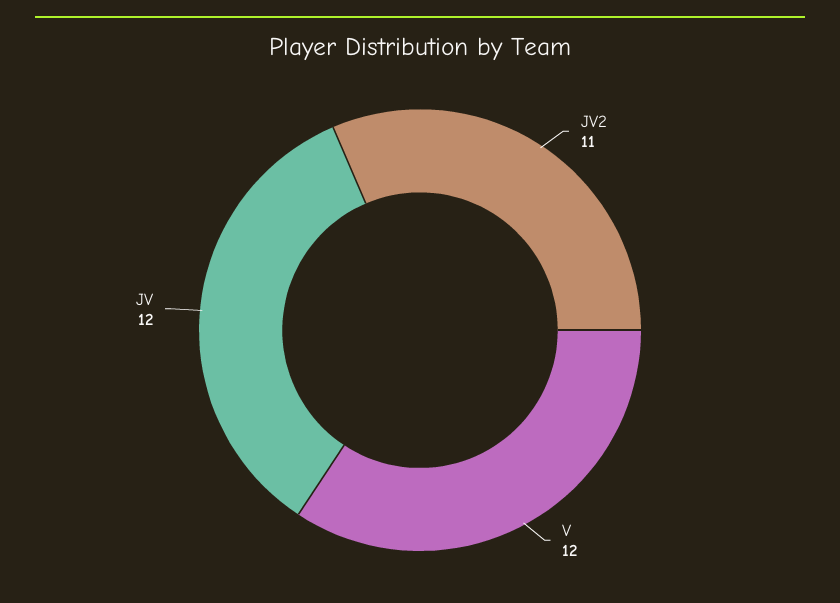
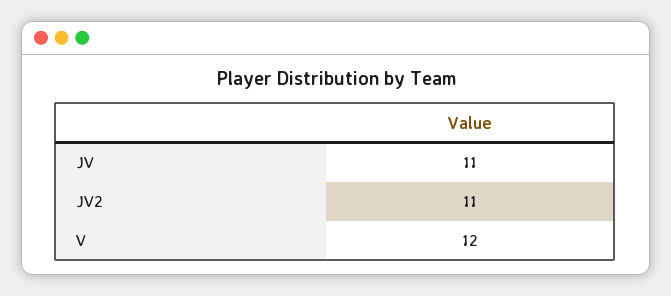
JV: 12 -> 11

